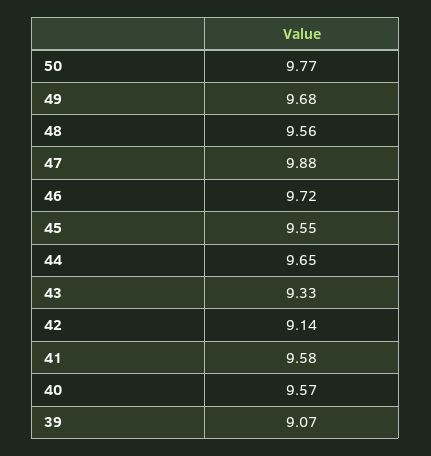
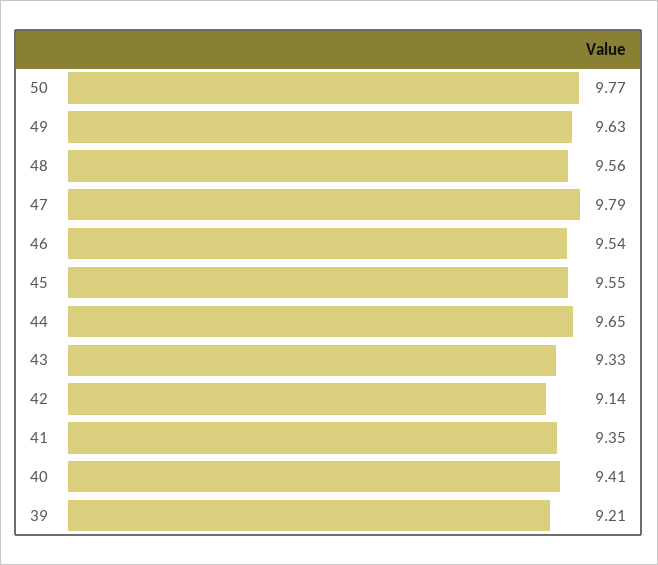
49: 9.68 -> 9.63
47: 9.88 -> 9.79
46: 9.72 -> 9.54
41: 9.58 -> 9.35
40: 9.57 -> 9.41
39: 9.07 -> 9.21

